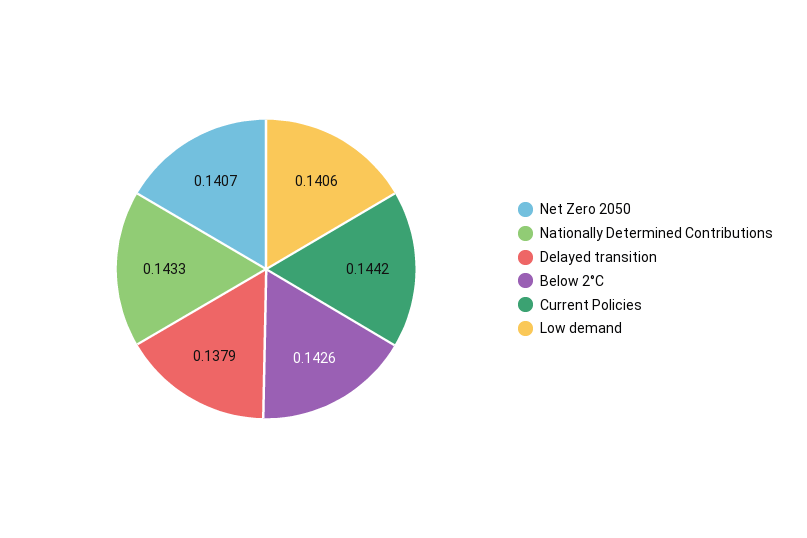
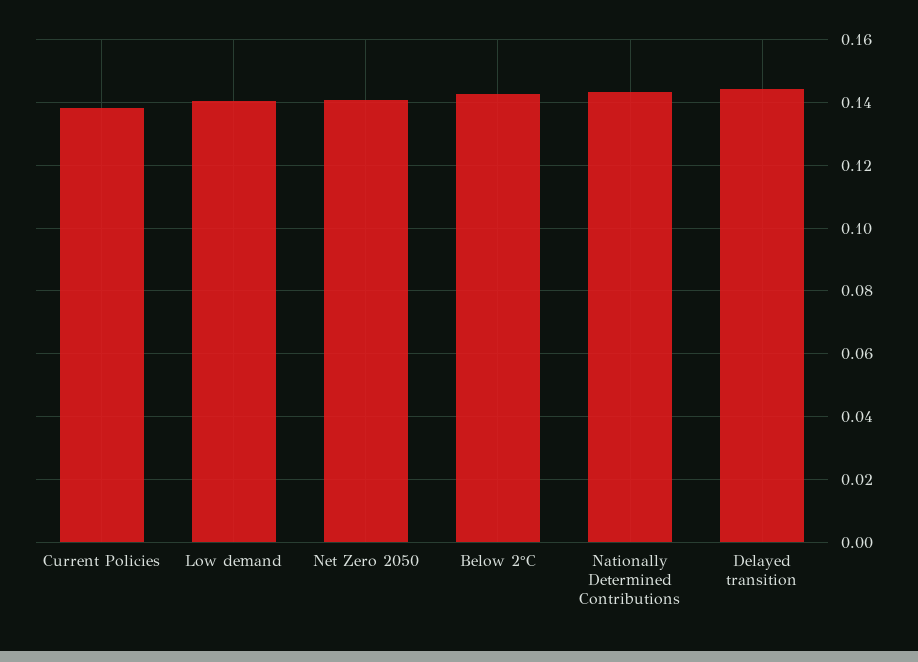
Delayed transition: 0.1379 -> 0.144
Current Policies: 0.1442 -> 0.138

